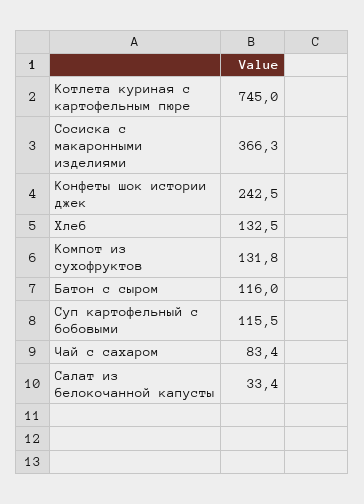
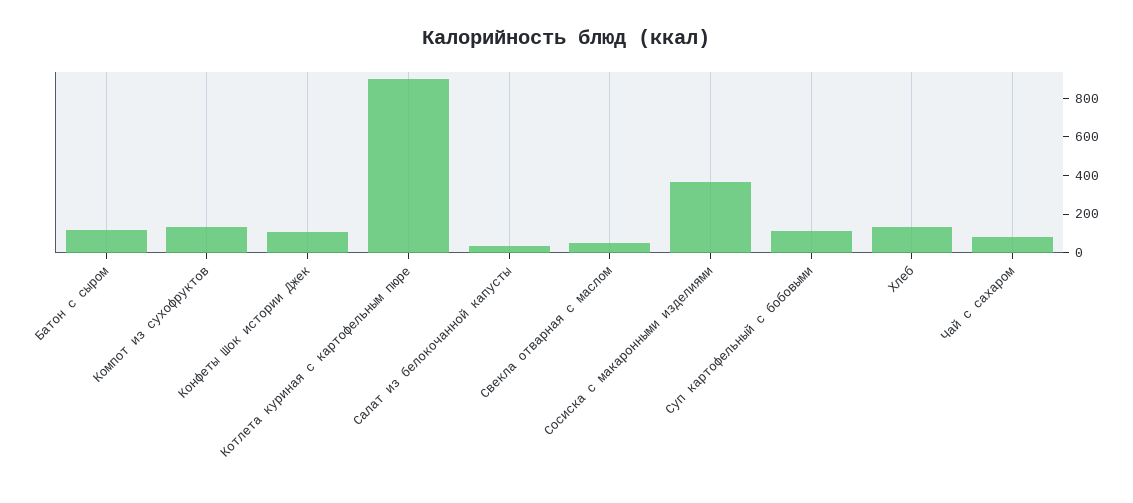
Котлета куриная с картофельным пюре: 745 -> 900
Конфеты шок истории джек: 242.5 -> 100
Свекла отварная с маслом: none -> 50

